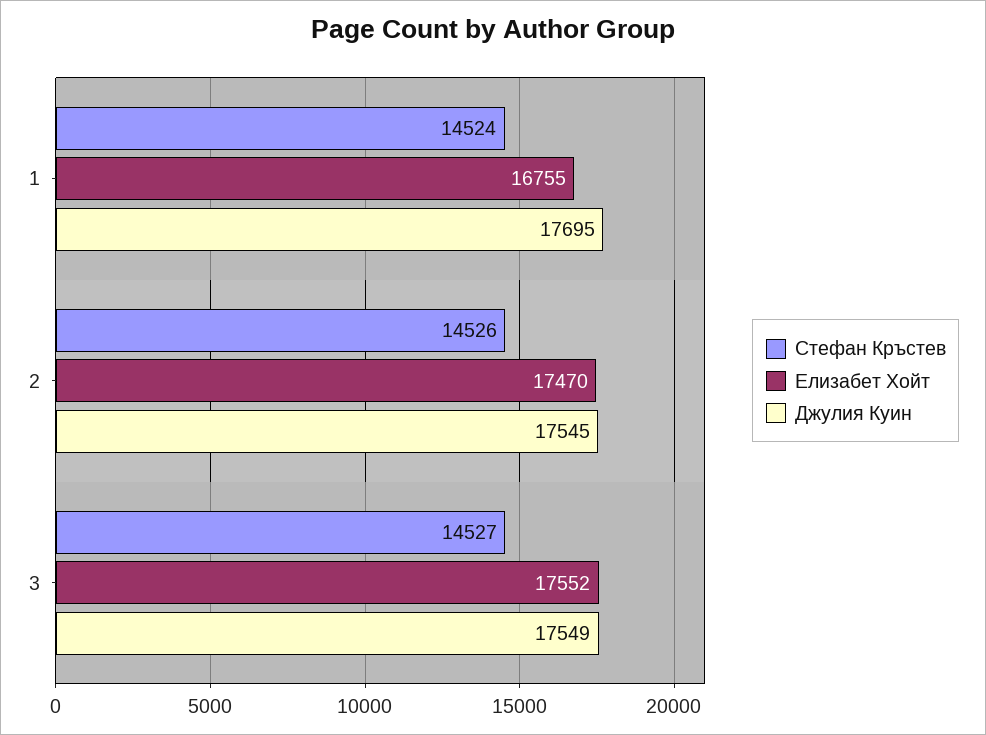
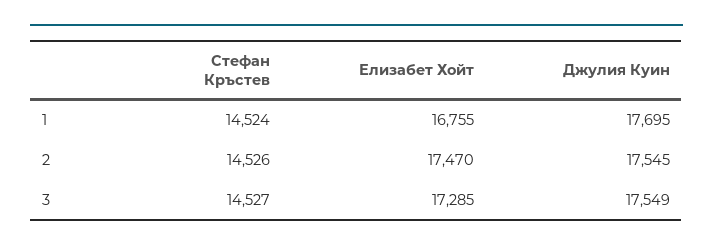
Елизабет Хойт, 3: 17552 -> 17285

